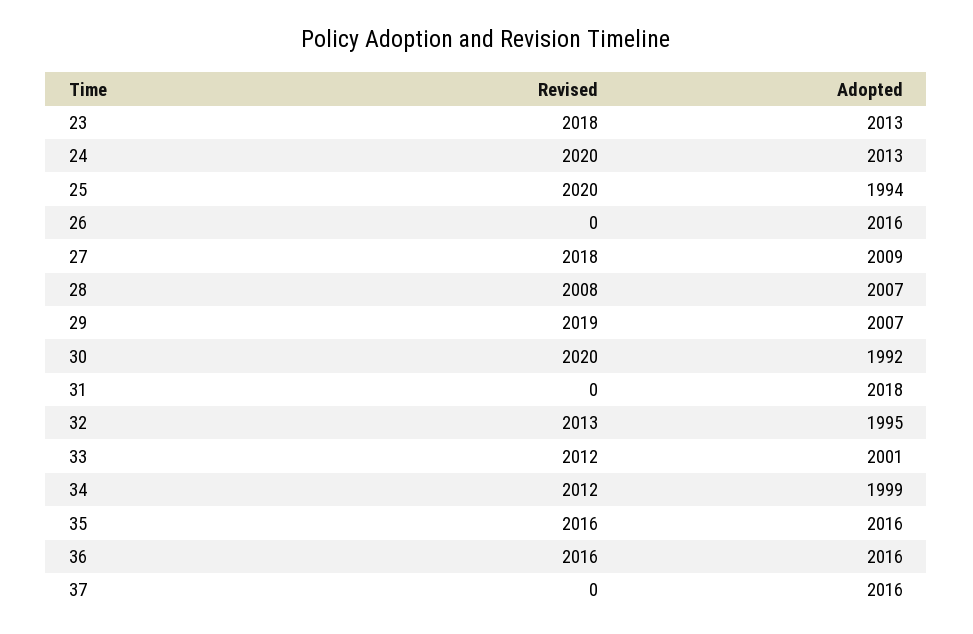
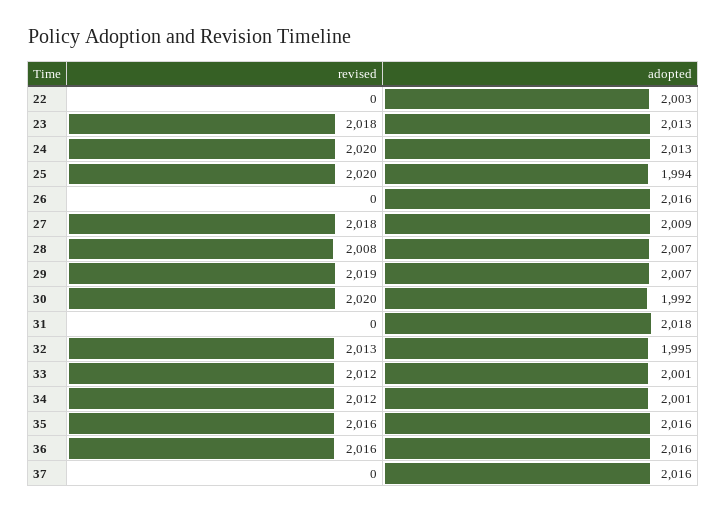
Adopted, 34: 1999 -> 2001
Revised, 22: none -> 0
Adopted, 22: none -> 2003

